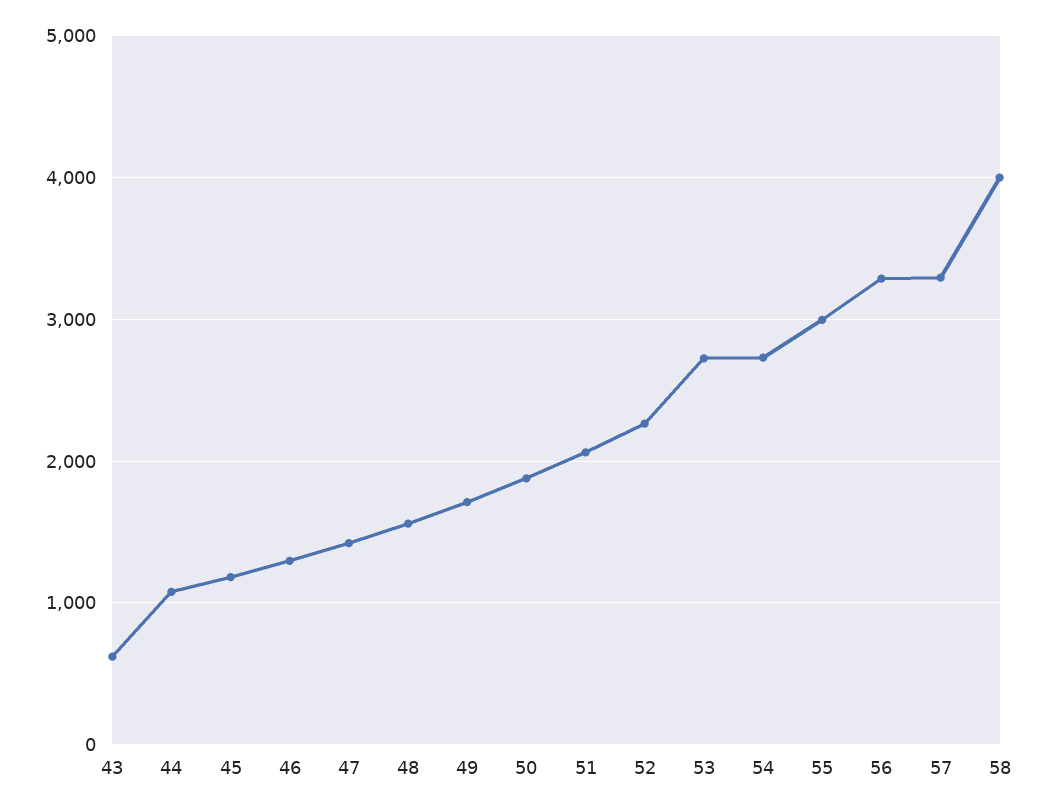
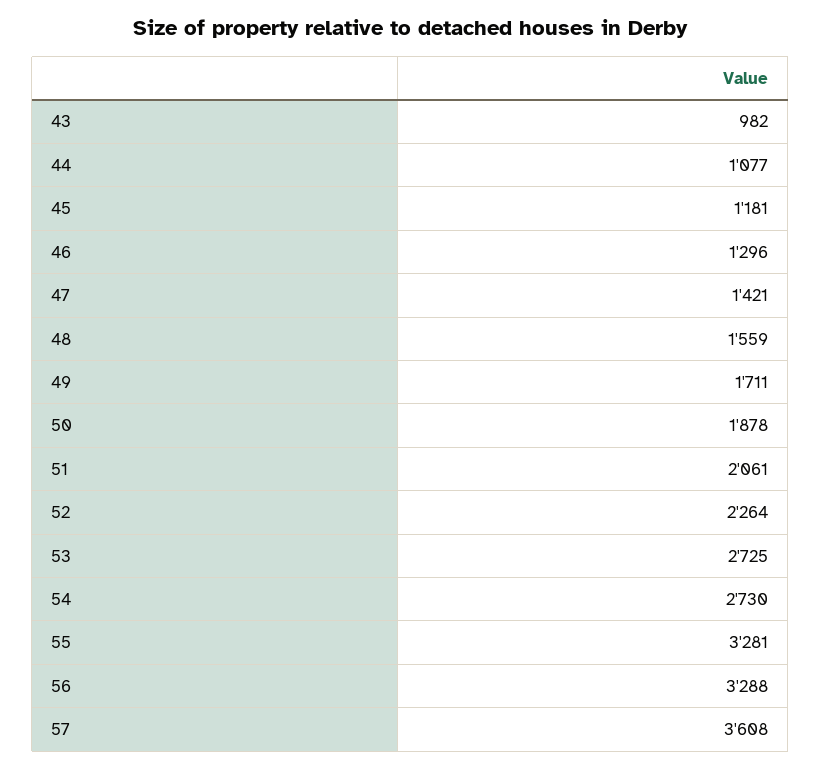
43: 600 -> 982
55: 3000 -> 3281
57: 3300 -> 3608
58: 4000 -> none

